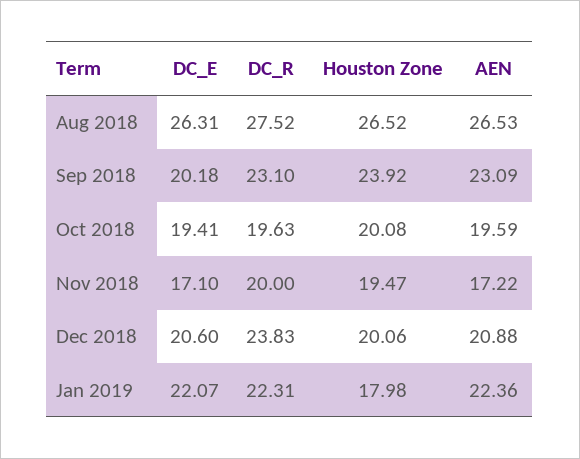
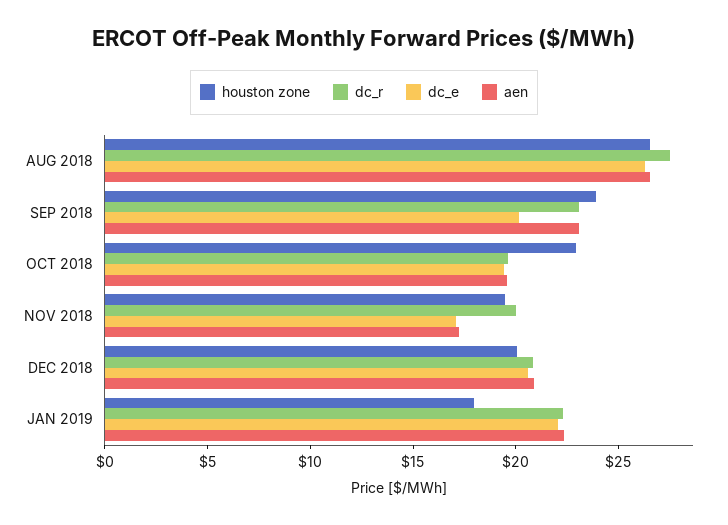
Houston Zone, Oct 2018: 20.08 -> 23
DC_R, Dec 2018: 23.83 -> 21

